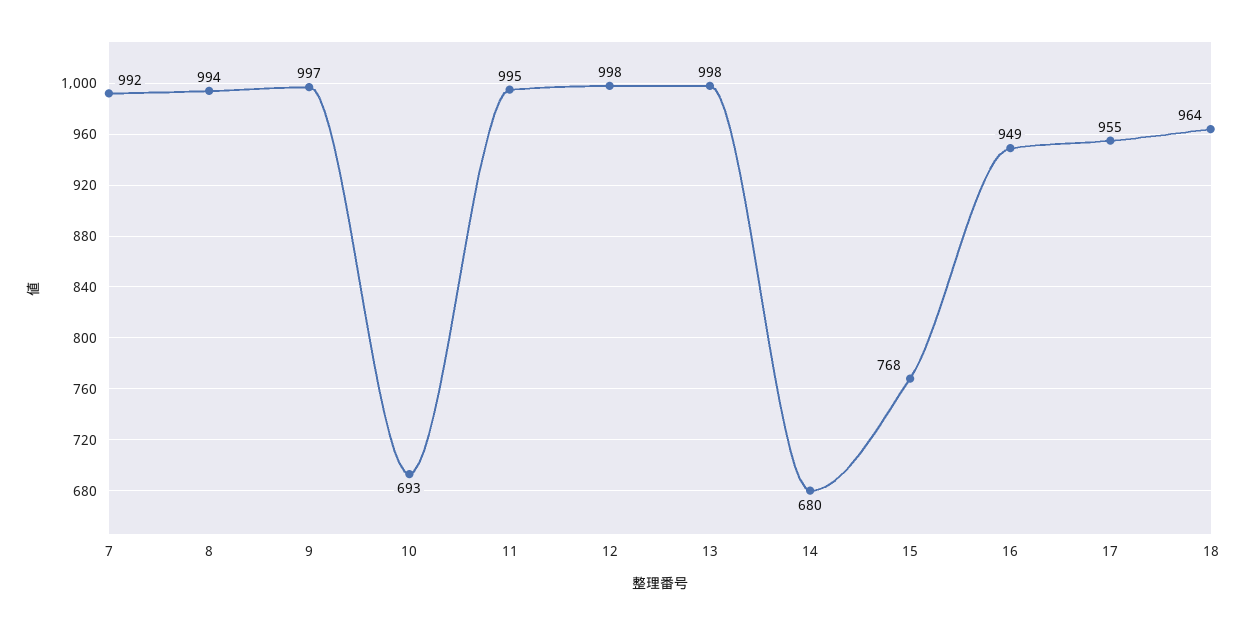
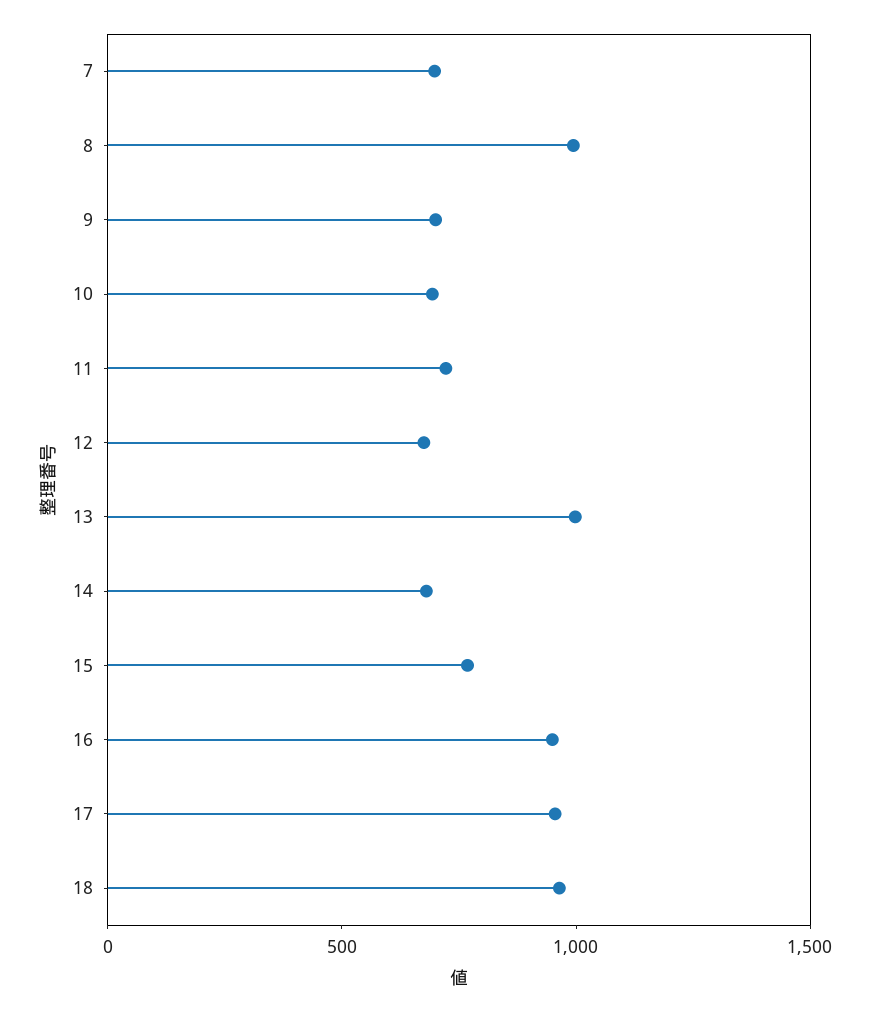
7: 992 -> 700
9: 997 -> 700
11: 995 -> 700
12: 998 -> 700

